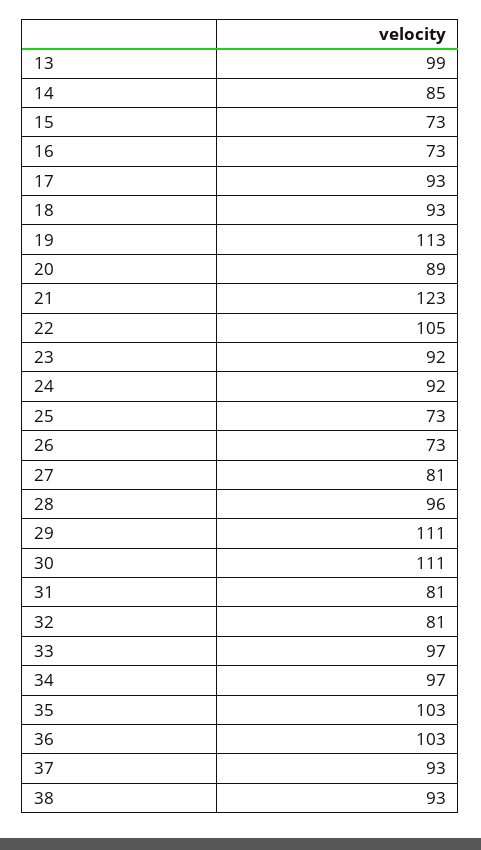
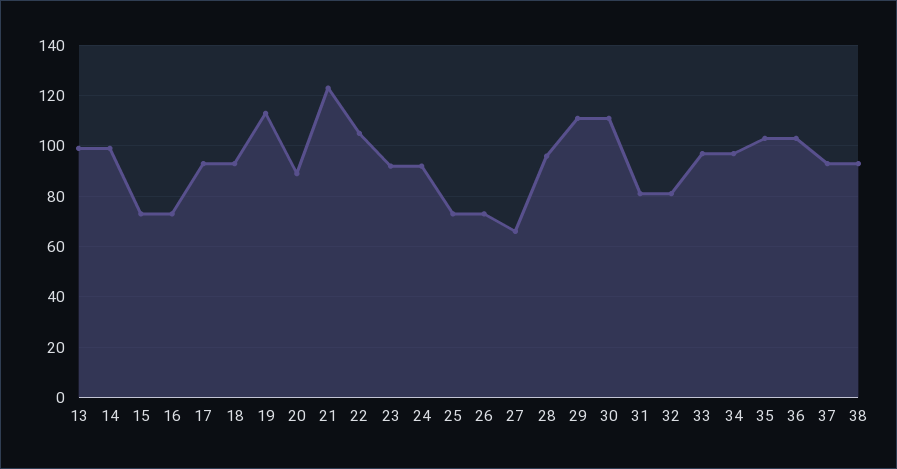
14: 85 -> 100
27: 81 -> 65

